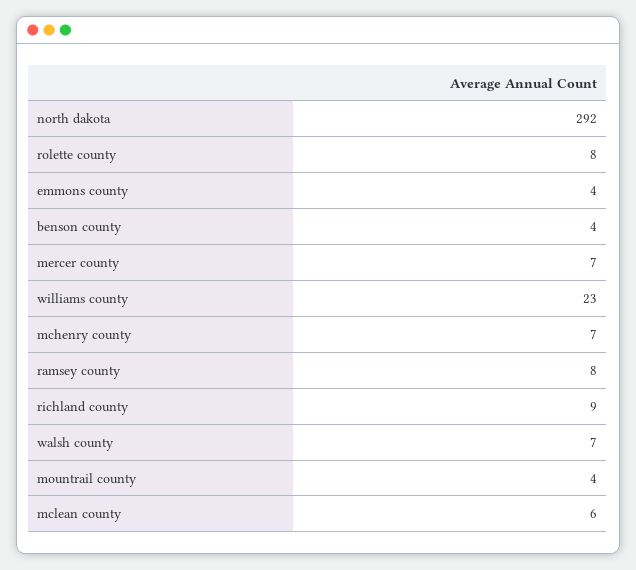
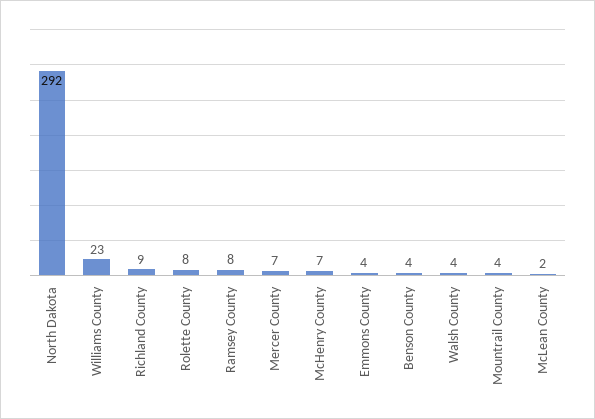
walsh county: 7 -> 4
mclean county: 6 -> 2

